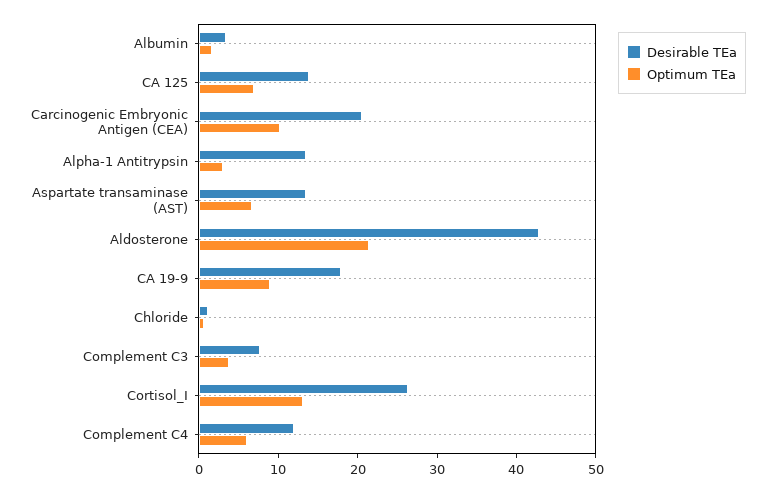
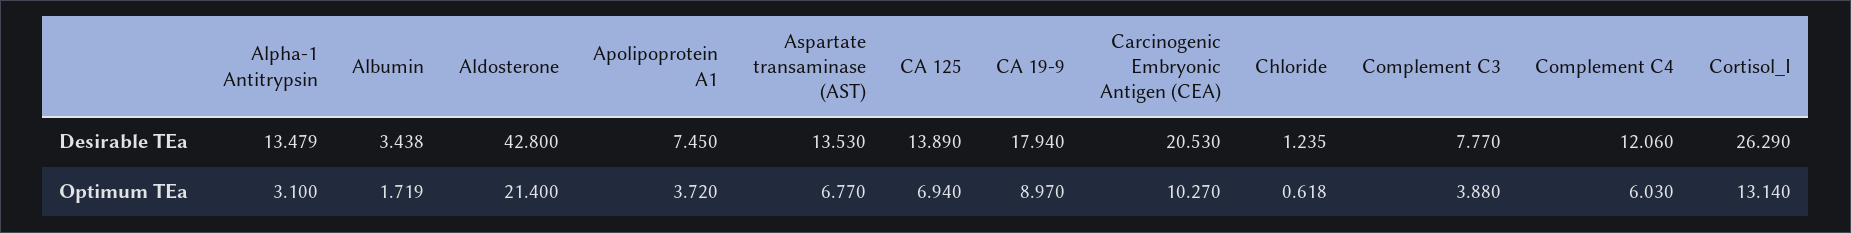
Desirable TEa, Apolipoprotein A1: none -> 7.45
Optimum TEa, Apolipoprotein A1: none -> 3.72

